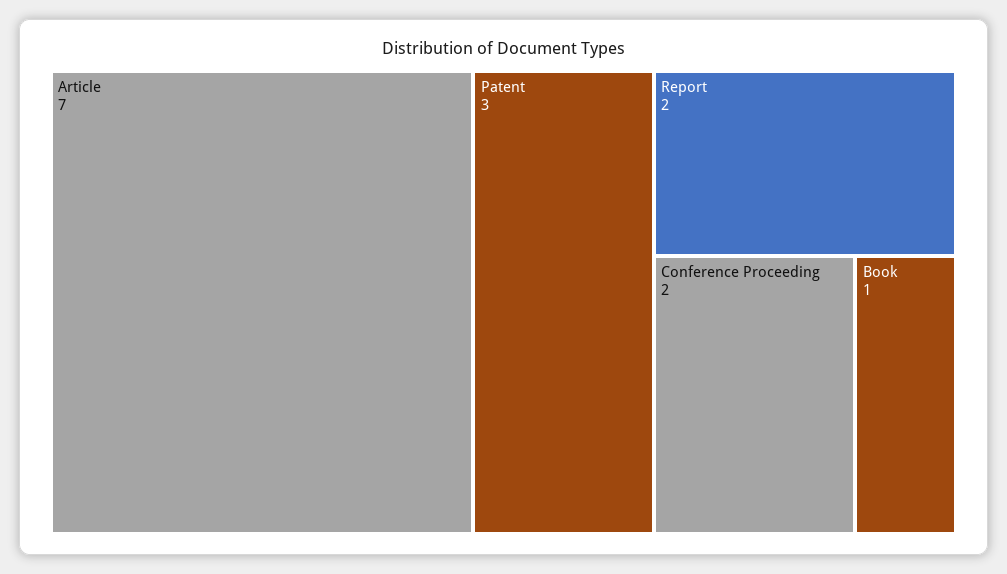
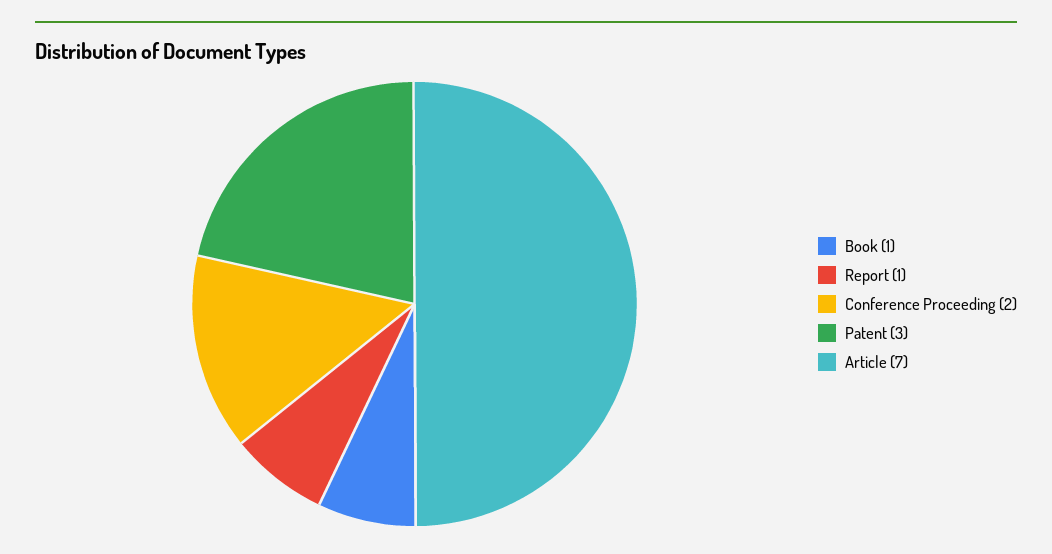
Report: 2 -> 1

